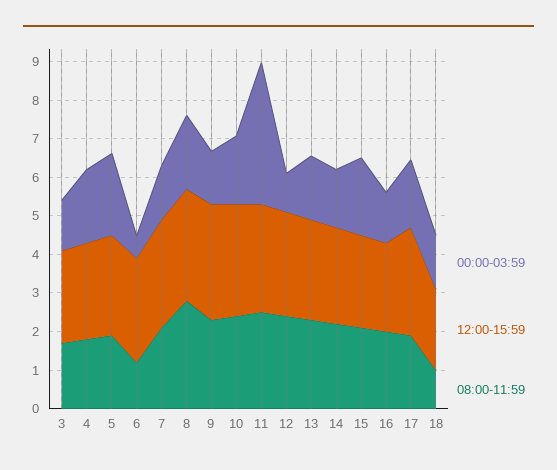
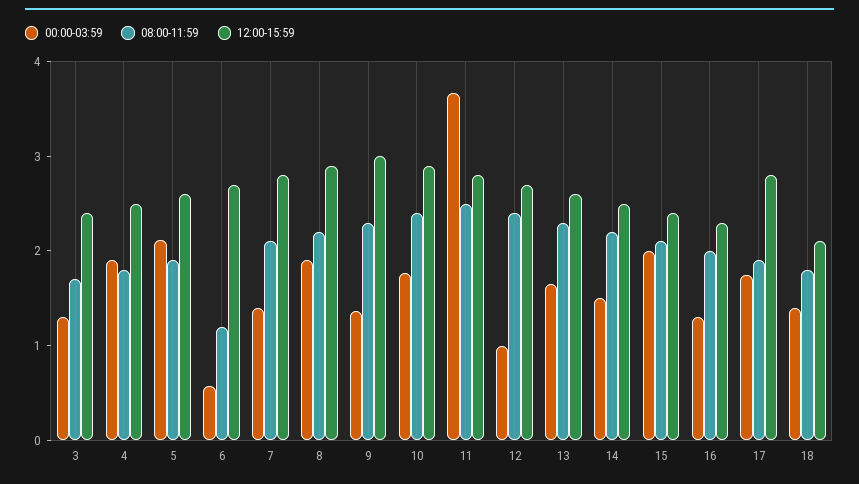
08:00-11:59, 8: 2.75 -> 2.2
08:00-11:59, 18: 1 -> 1.8

